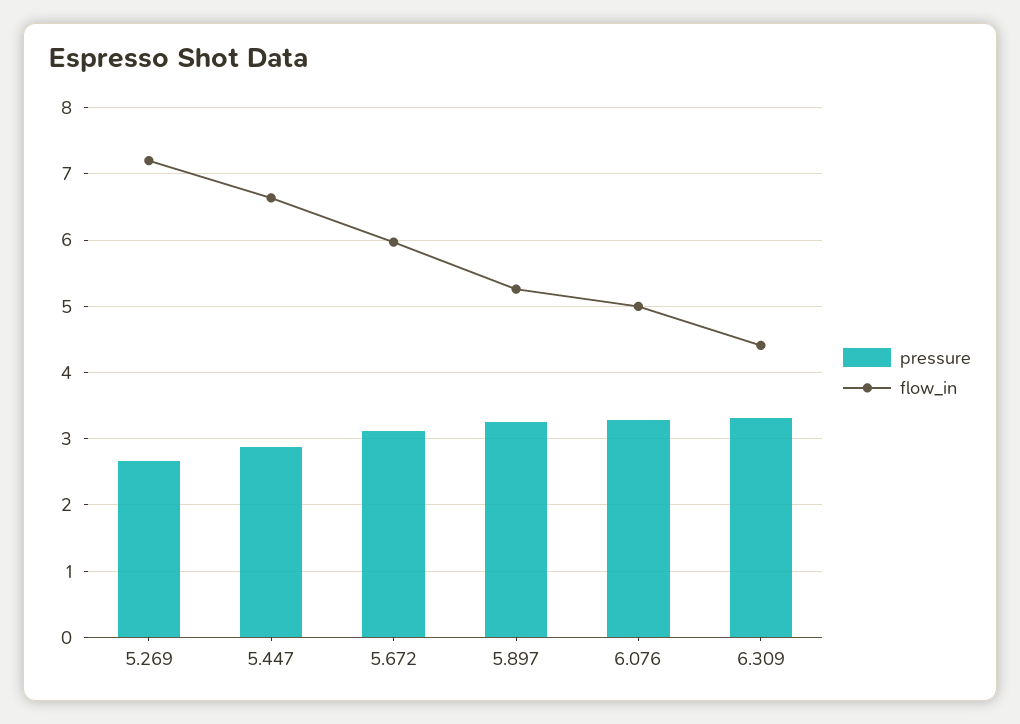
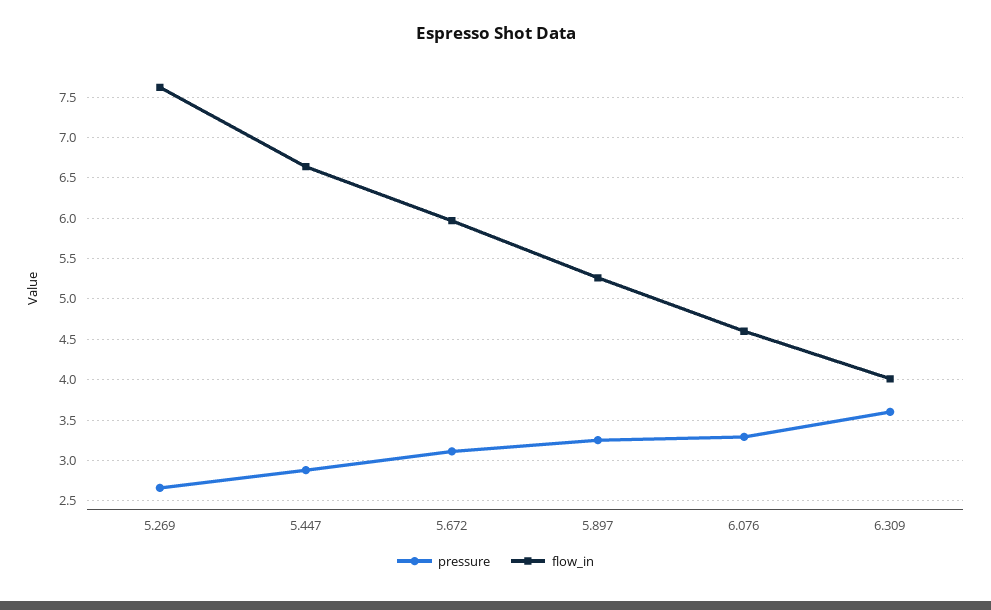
flow_in, 5.269: 7.2 -> 7.6
flow_in, 6.076: 5 -> 4.6
pressure, 6.309: 3.3 -> 3.6
flow_in, 6.309: 4.4 -> 4

